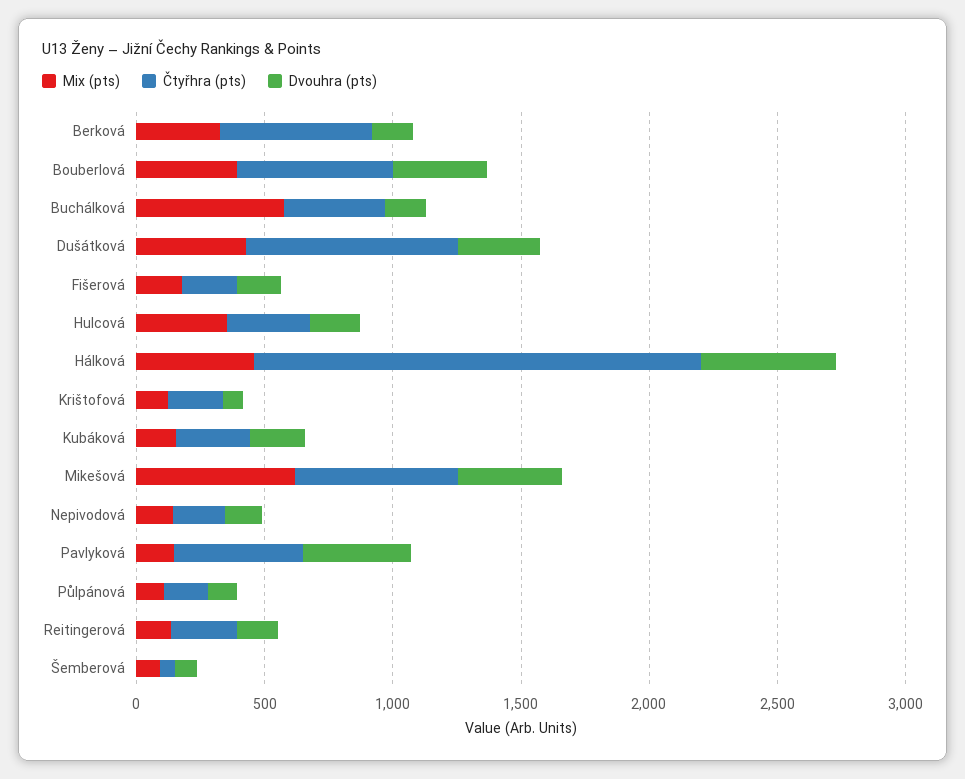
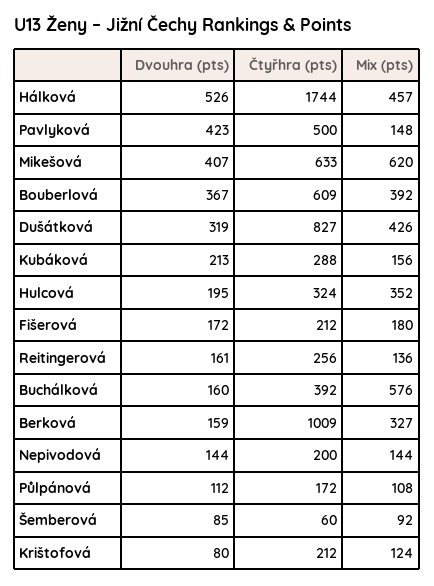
Čtyřhra (pts), Berková: 600 -> 1009

